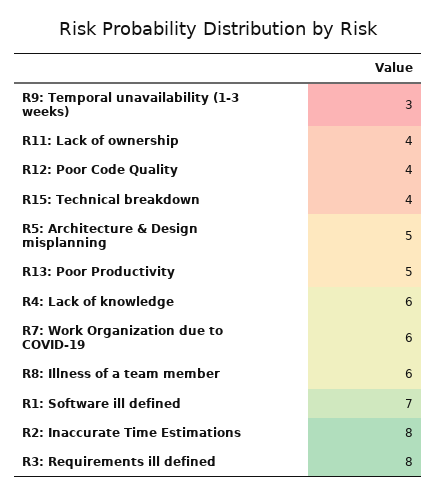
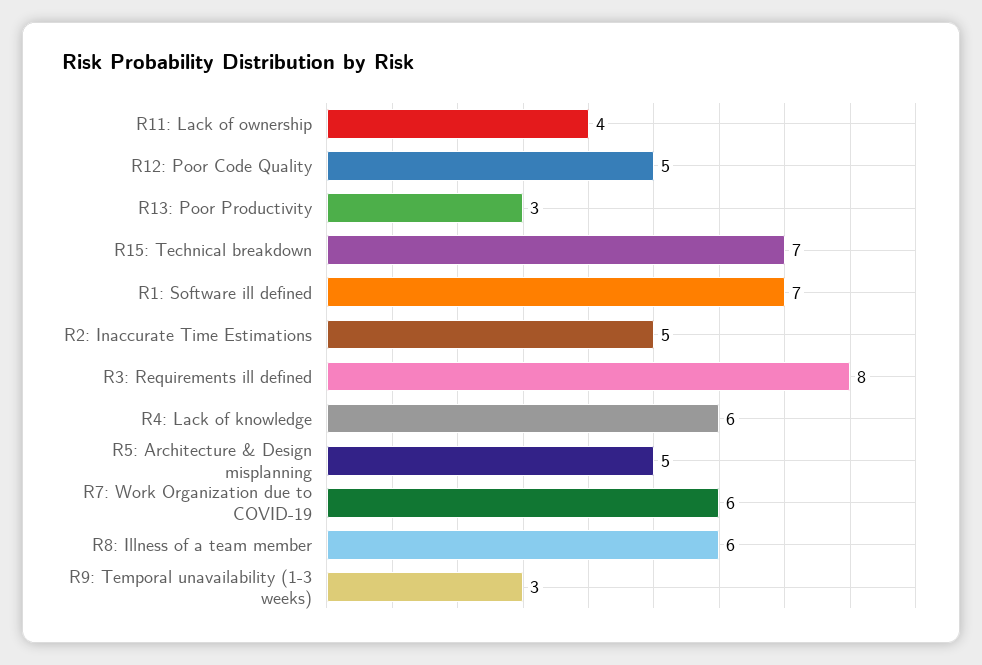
R12: Poor Code Quality: 4 -> 5
R15: Technical breakdown: 4 -> 7
R13: Poor Productivity: 5 -> 3
R2: Inaccurate Time Estimations: 8 -> 5

